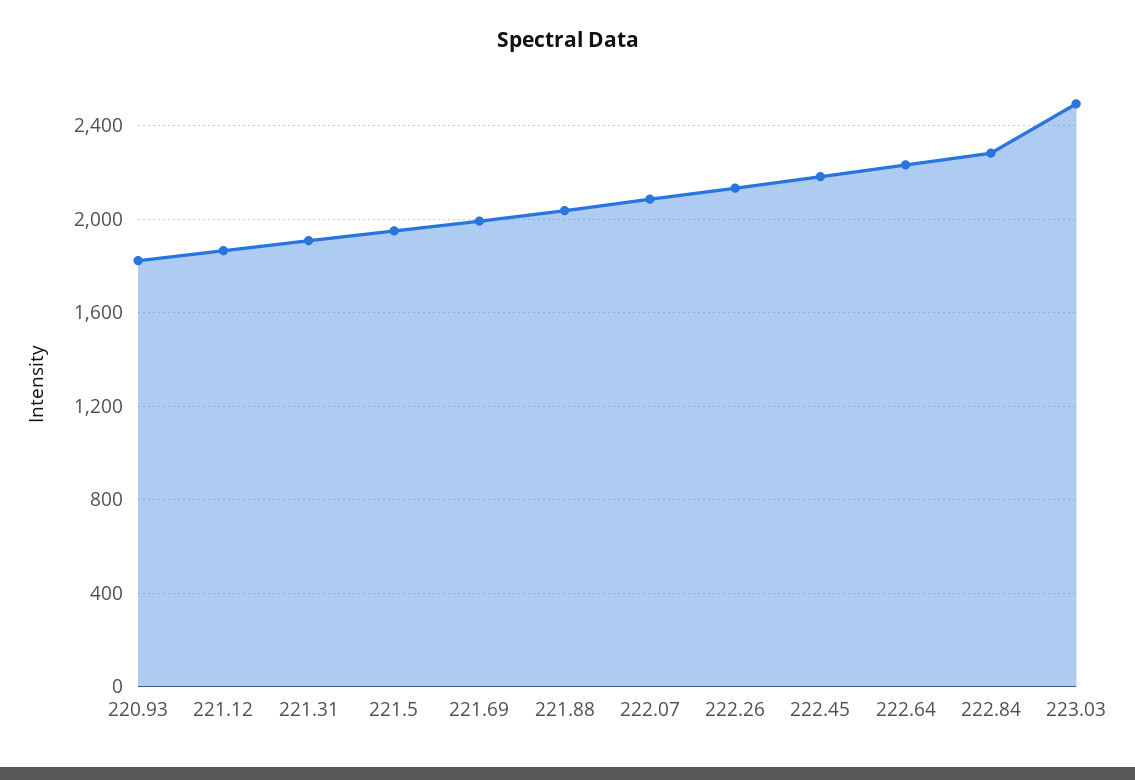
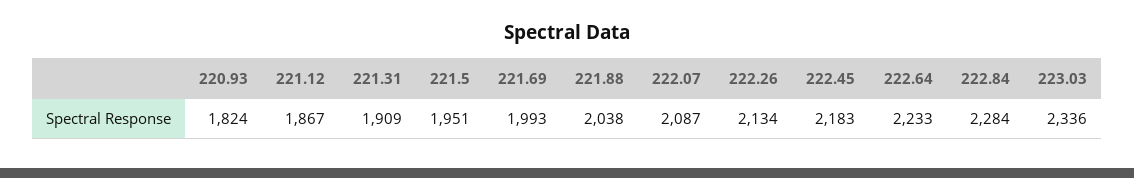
223.03: 2500 -> 2336

